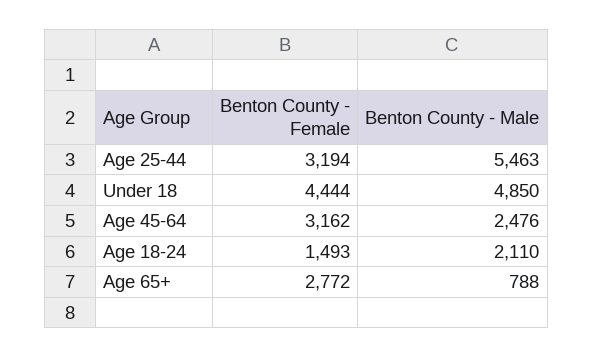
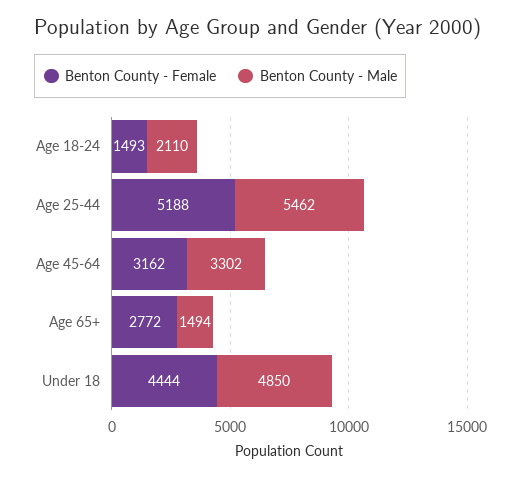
Benton County - Female, Age 25-44: 3194 -> 5188
Benton County - Male, Age 25-44: 5463 -> 5462
Benton County - Male, Age 45-64: 2476 -> 3302
Benton County - Male, Age 65+: 788 -> 1494

